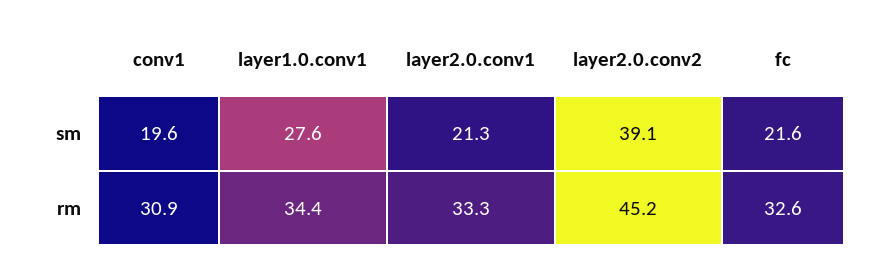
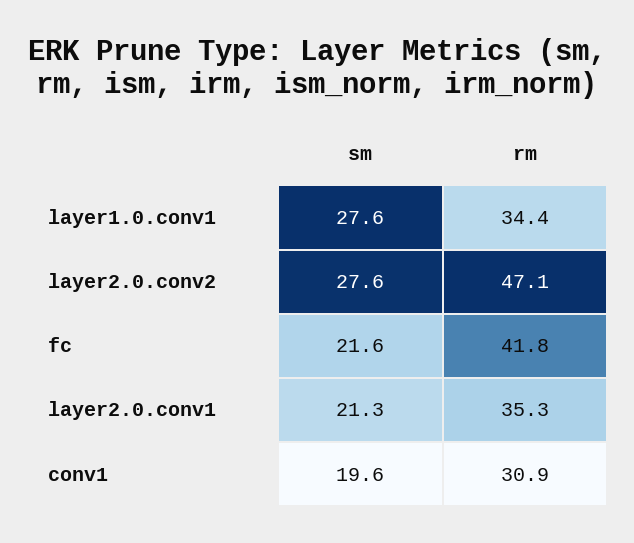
layer2.0.conv2, sm: 39.1 -> 27.6
layer2.0.conv1, rm: 33.3 -> 35.3
layer2.0.conv2, rm: 45.2 -> 47.1
fc, rm: 32.6 -> 41.8

